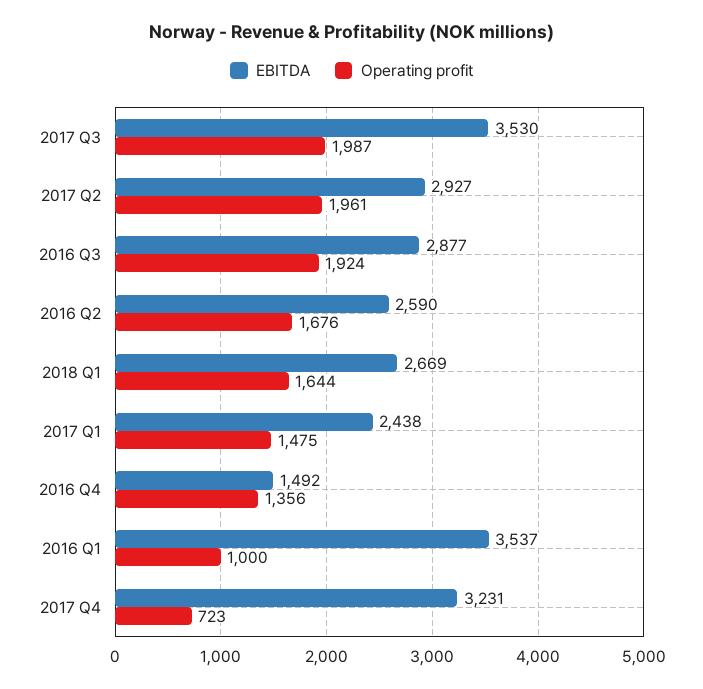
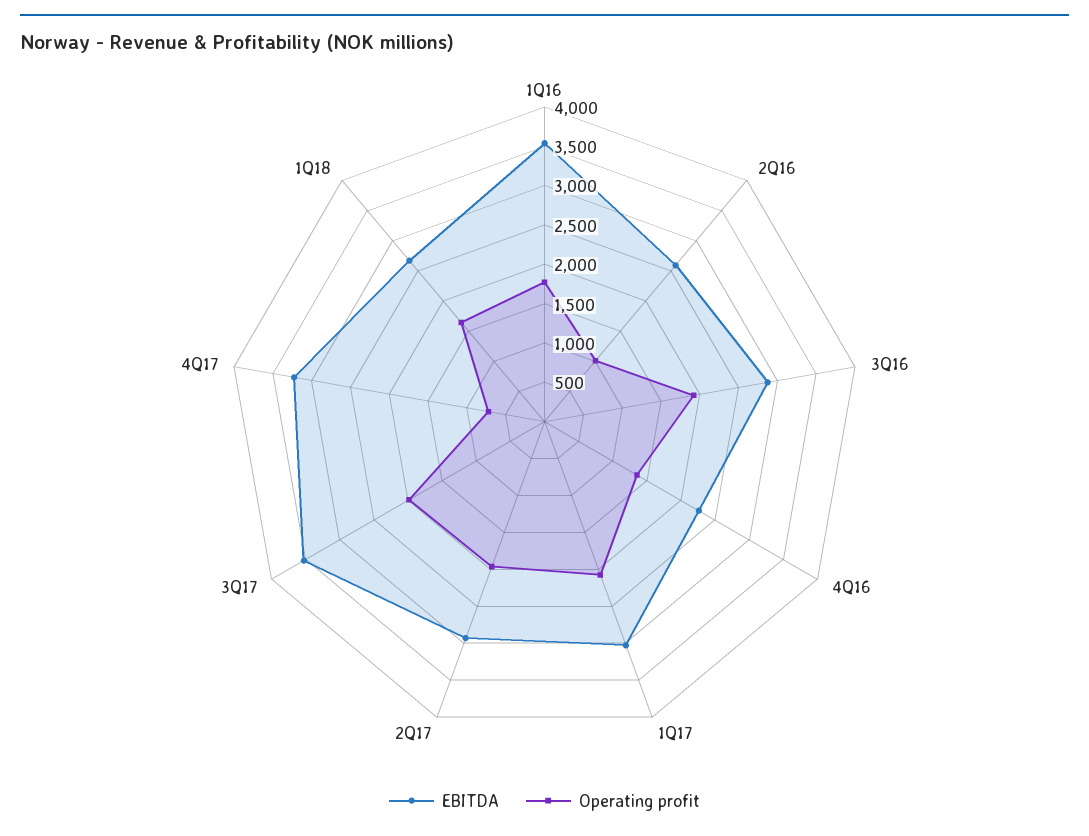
Operating profit, 2016 Q2: 1676 -> 1000
EBITDA, 2017 Q1: 2438 -> 3000
Operating profit, 2017 Q1: 1475 -> 2000
EBITDA, 2016 Q4: 1492 -> 2250
Operating profit, 2016 Q1: 1000 -> 1750

